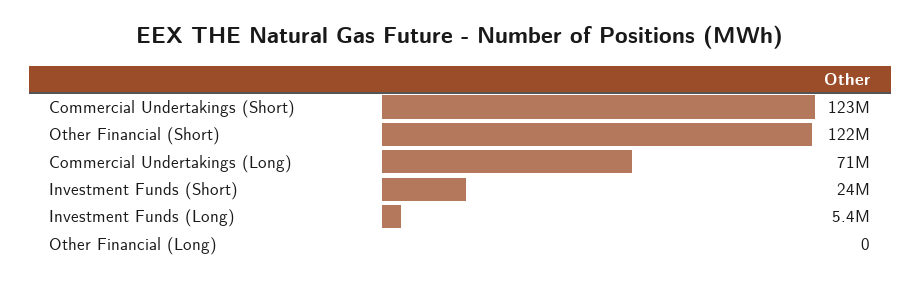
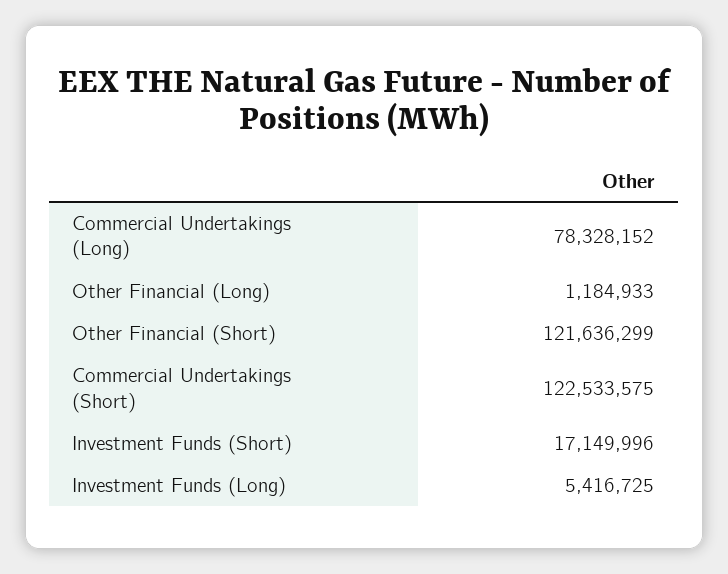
Commercial Undertakings (Long): 71000000 -> 78328152
Investment Funds (Short): 24000000 -> 17149996
Other Financial (Long): 0 -> 1184933

